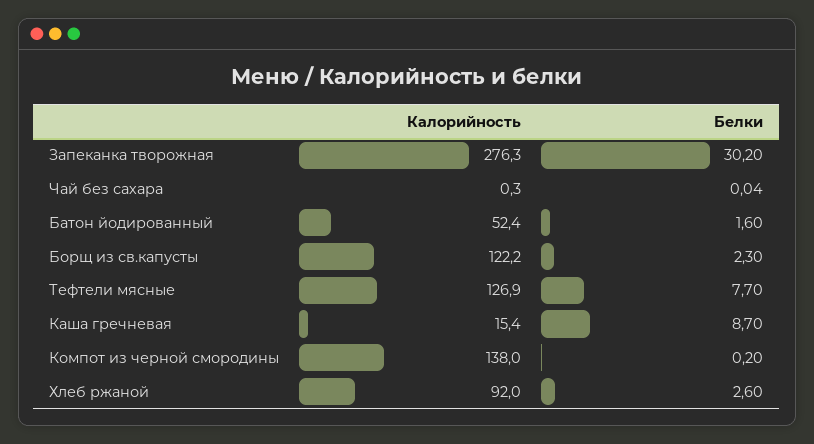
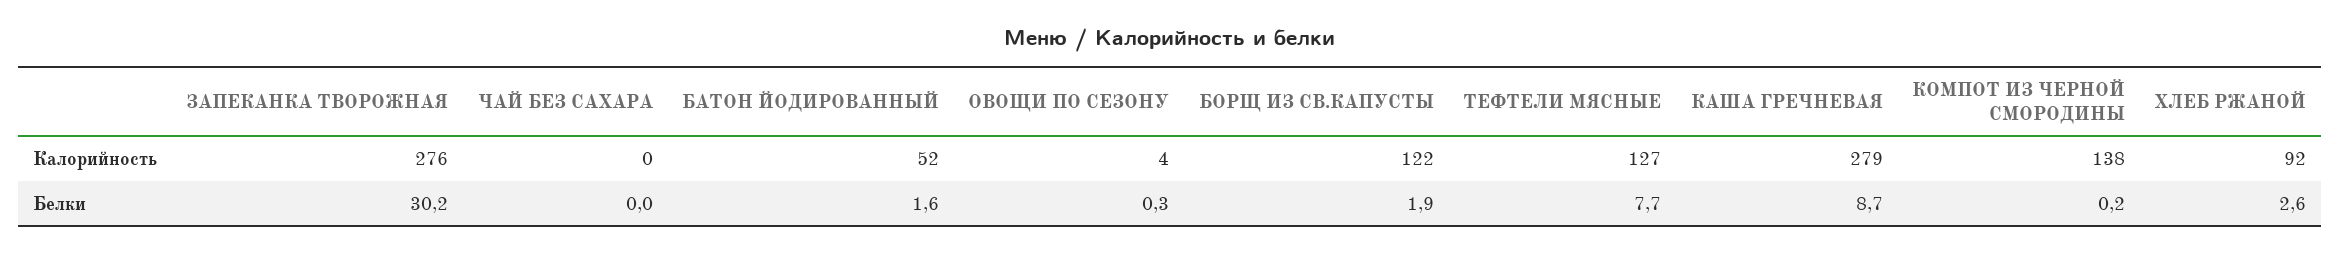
Белки, Борщ из св.капусты: 2.3 -> 1.9
Калорийность, Каша гречневая: 15.4 -> 279
Калорийность, ОВОЩИ ПО СЕЗОНУ: none -> 4
Белки, ОВОЩИ ПО СЕЗОНУ: none -> 0.3

